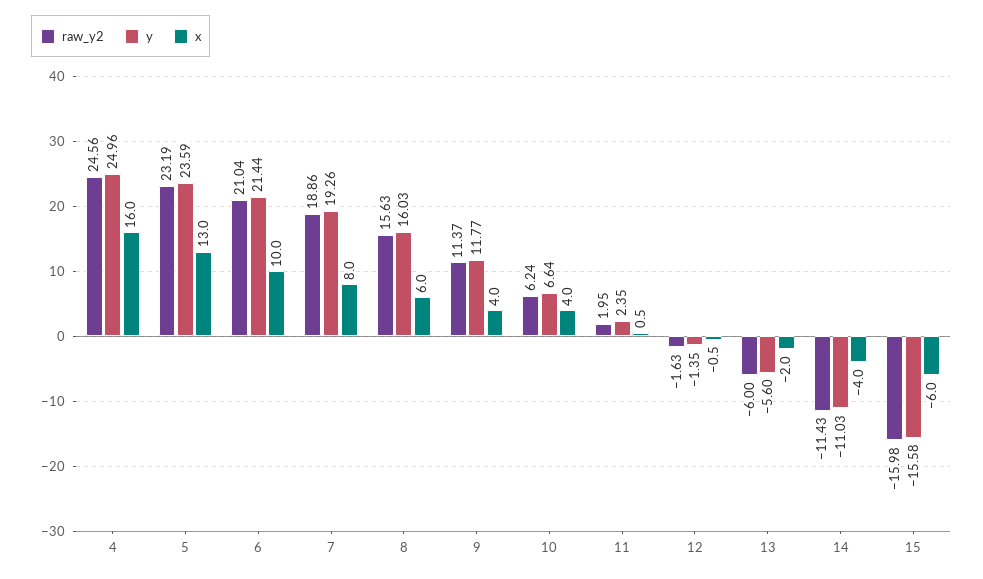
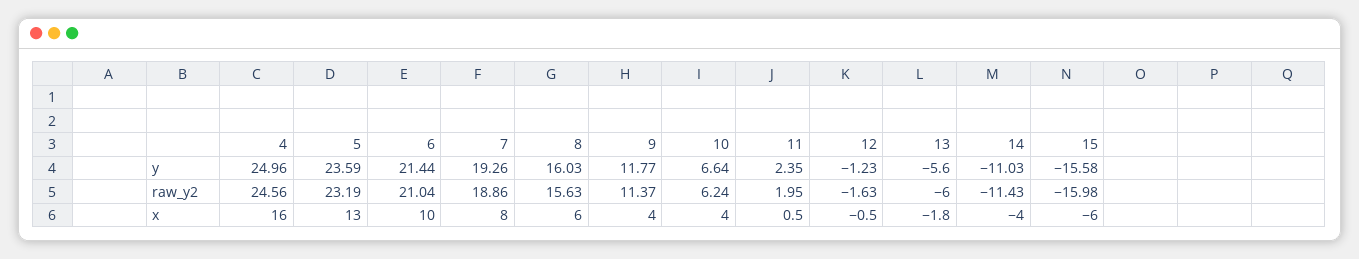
y, 12: -1.35 -> -1.23
x, 13: -2 -> -1.8

